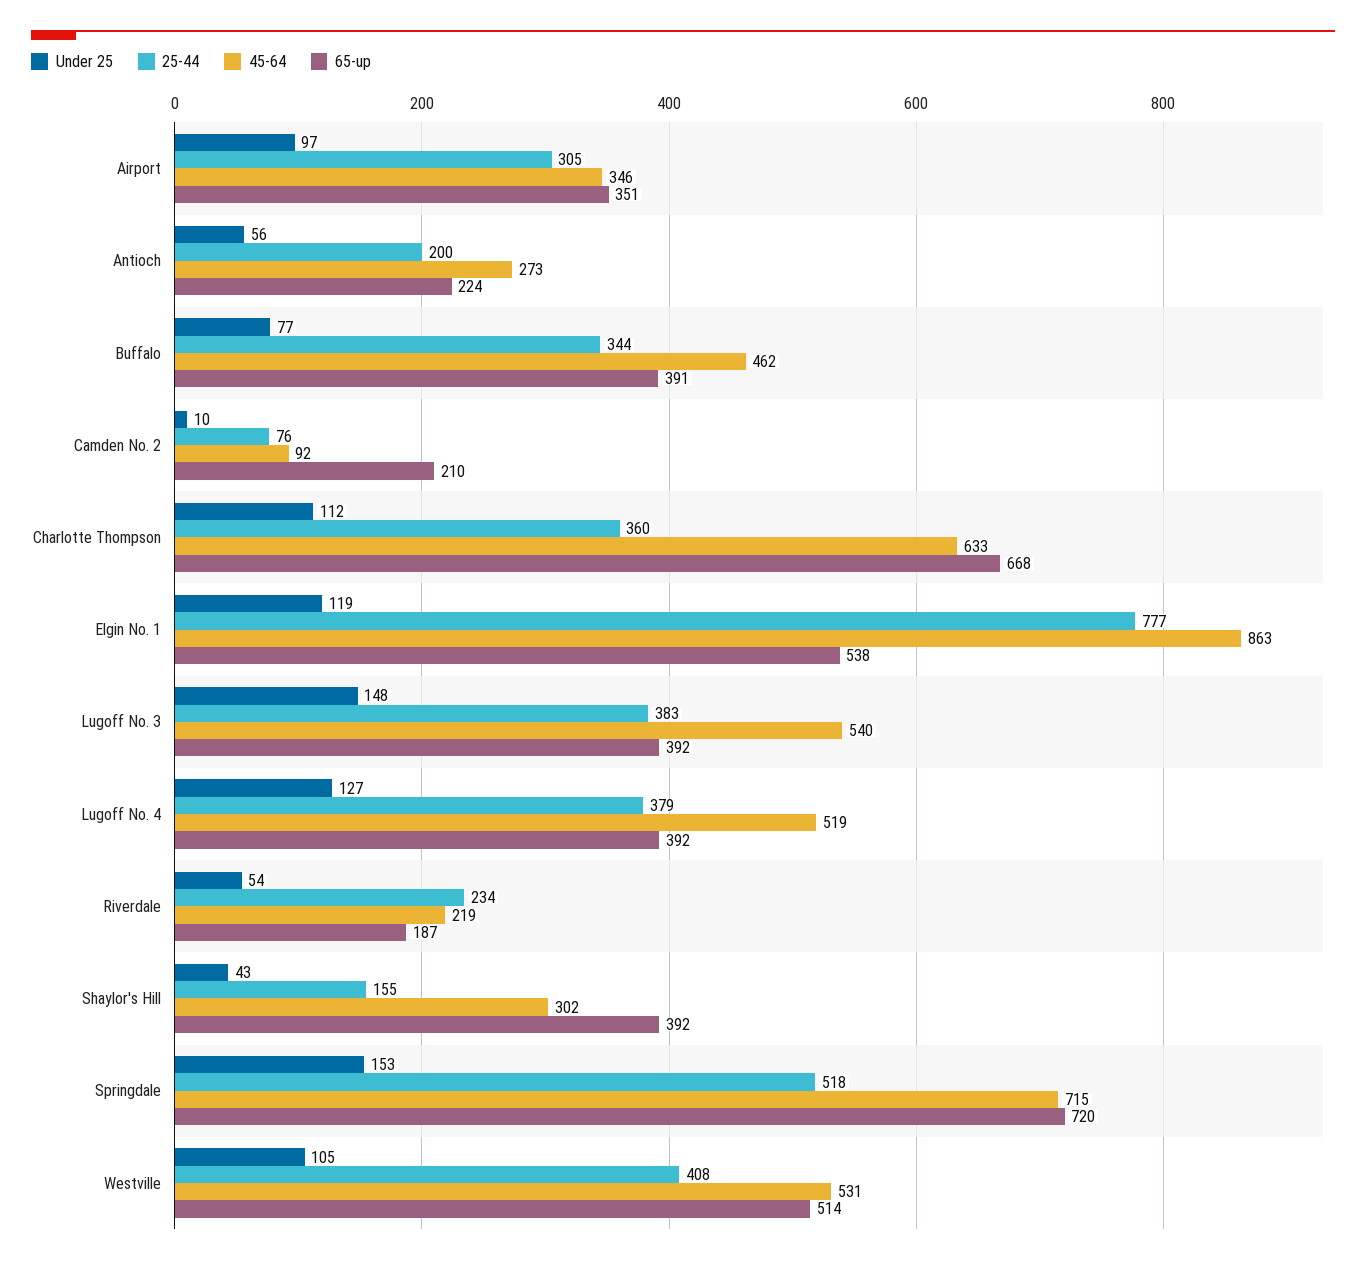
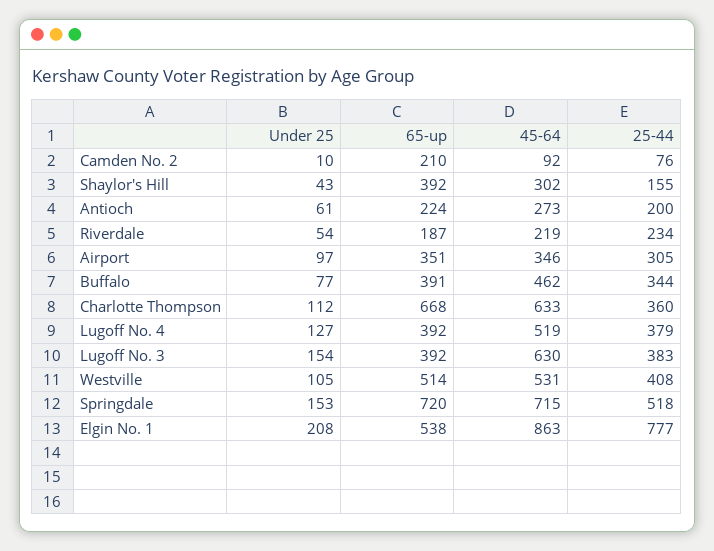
Under 25, Antioch: 56 -> 61
Under 25, Elgin No. 1: 119 -> 208
Under 25, Lugoff No. 3: 148 -> 154
45-64, Lugoff No. 3: 540 -> 630

